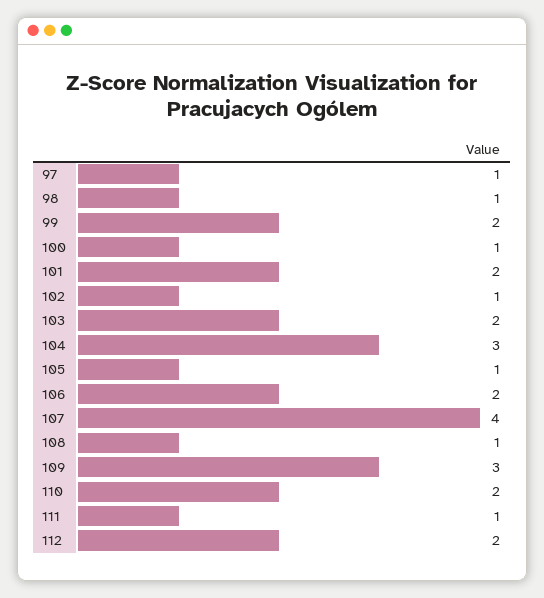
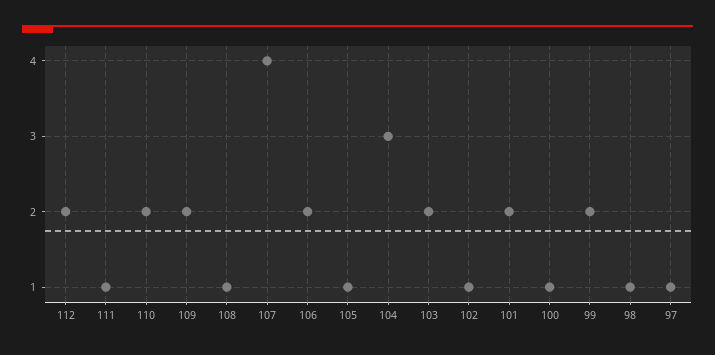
109: 3 -> 2

